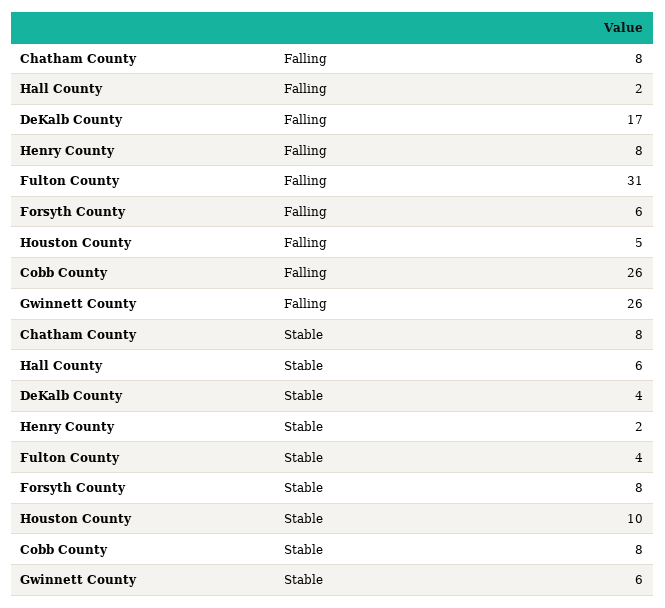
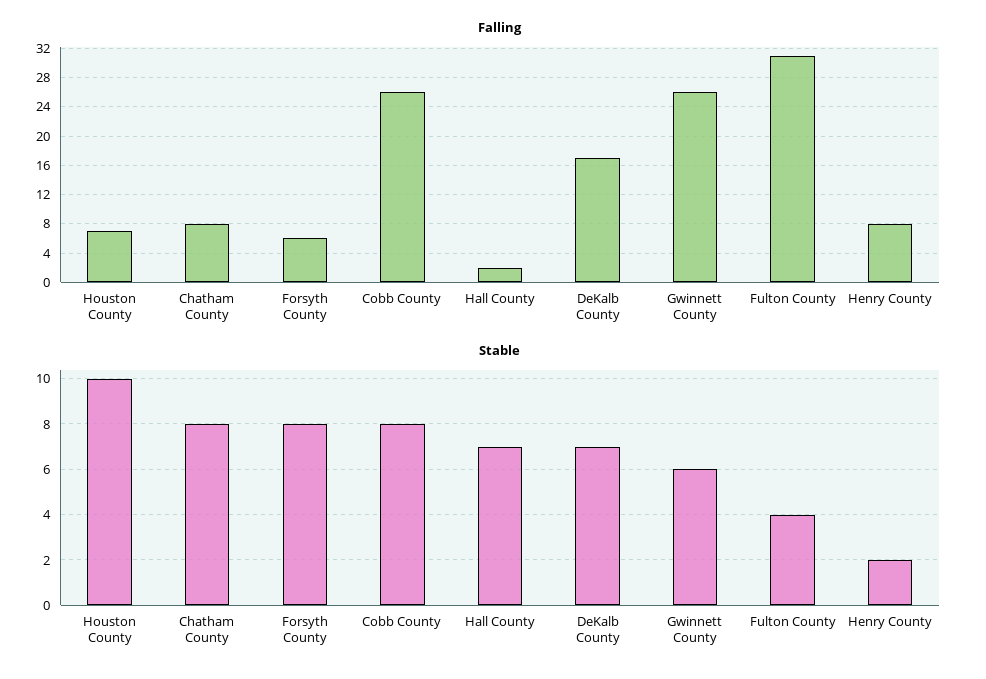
Falling, Houston County: 5 -> 7
Stable, Hall County: 6 -> 7
Stable, DeKalb County: 4 -> 7

